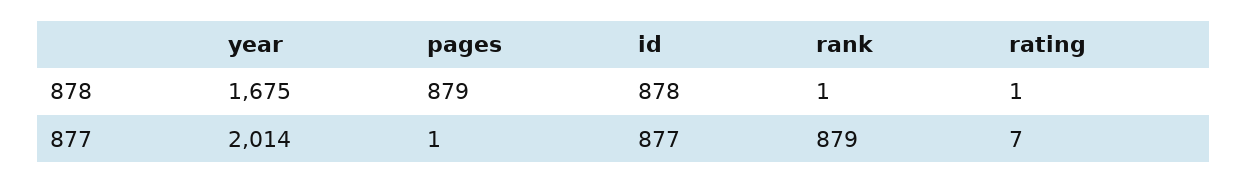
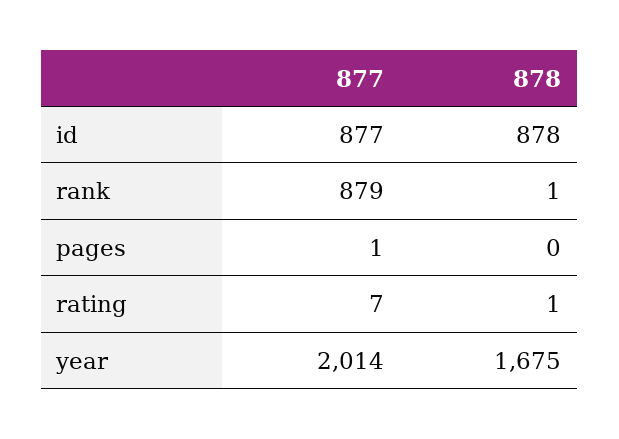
pages, 878: 879 -> 0

